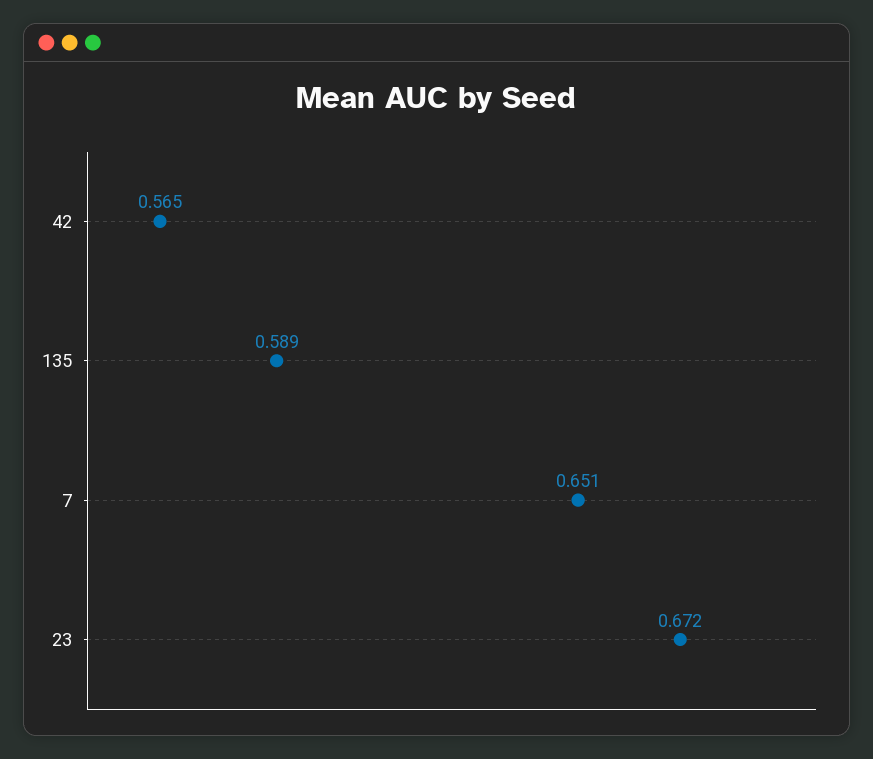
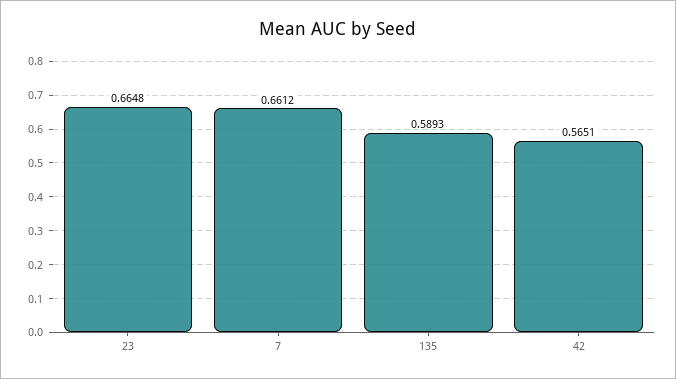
7: 0.651 -> 0.6612
23: 0.672 -> 0.6648

